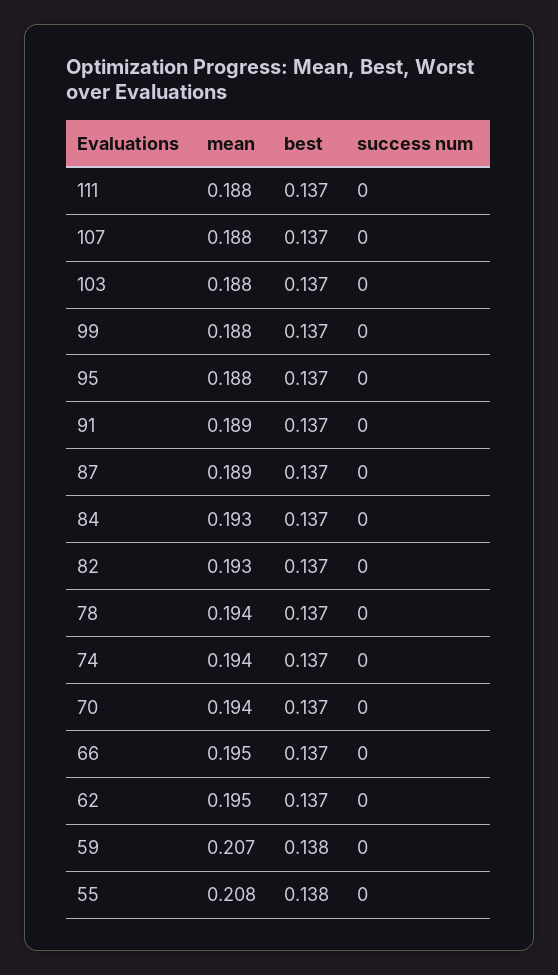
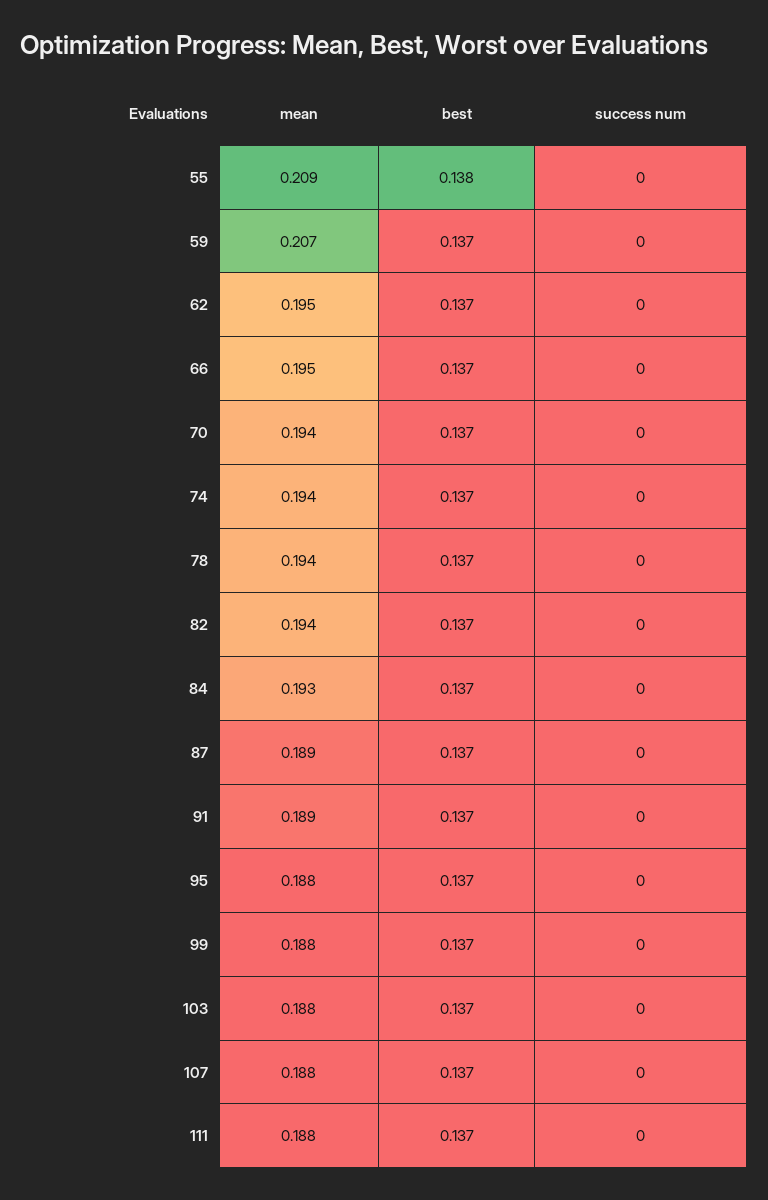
mean, 82: 0.193 -> 0.194
best, 59: 0.138 -> 0.137
mean, 55: 0.208 -> 0.209

